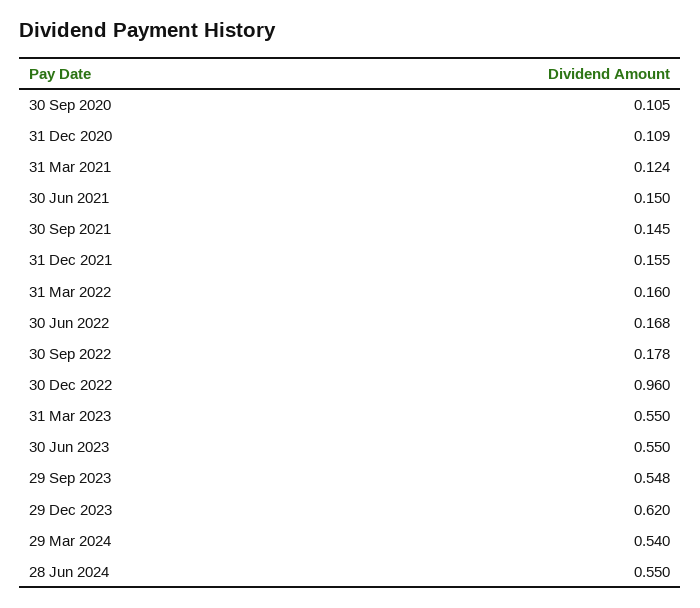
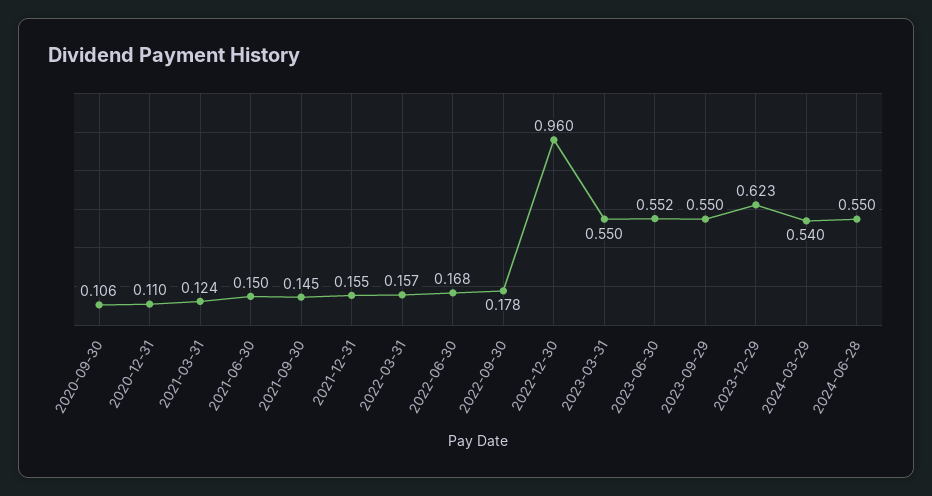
30 Sep 2020: 0.105 -> 0.106
31 Dec 2020: 0.109 -> 0.11
31 Mar 2022: 0.16 -> 0.157
30 Jun 2023: 0.55 -> 0.552
29 Sep 2023: 0.548 -> 0.55
29 Dec 2023: 0.62 -> 0.623

